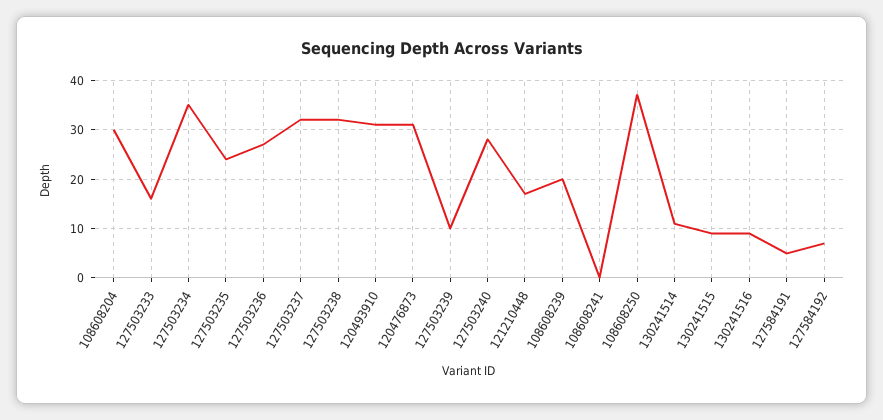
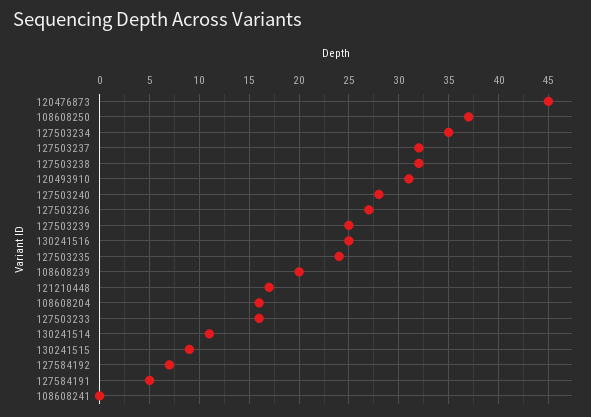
108608204: 30 -> 16
120476873: 30 -> 45
127503239: 10 -> 25
130241516: 10 -> 25

